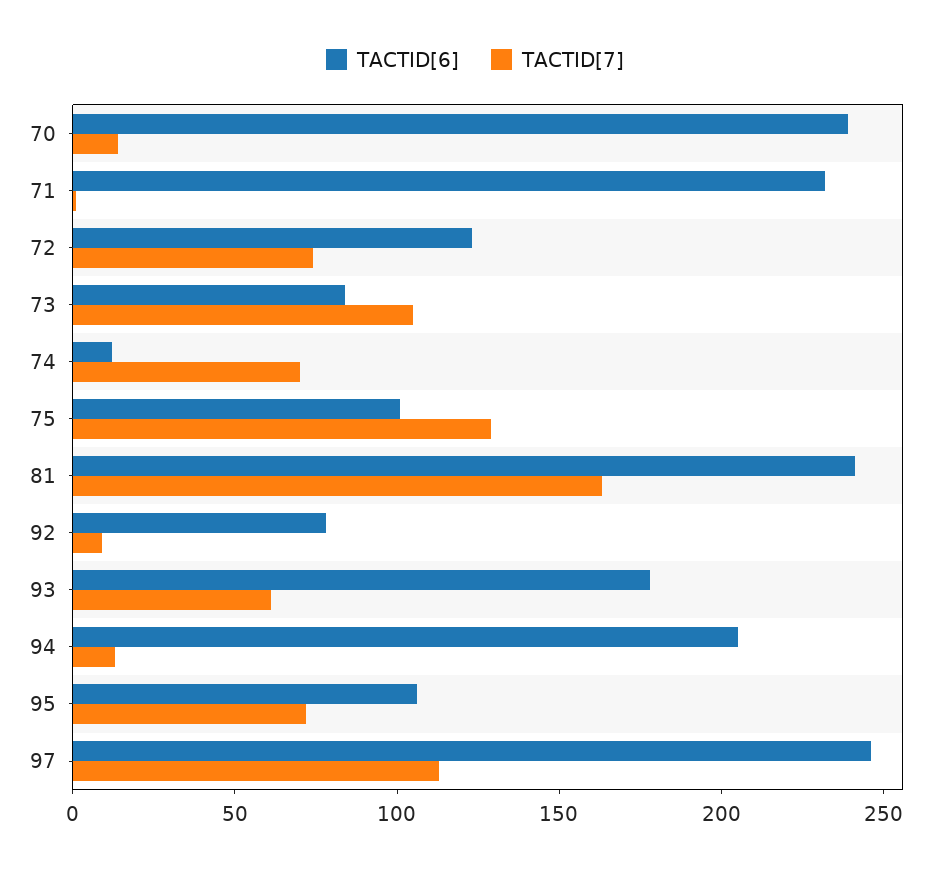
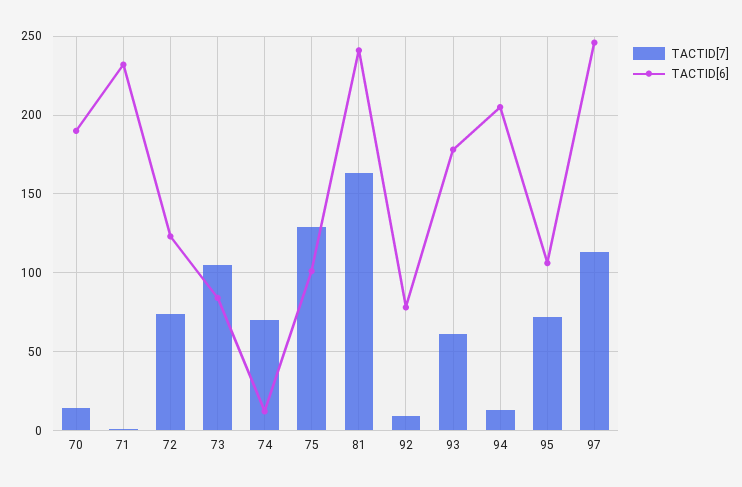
TACTID[6], 70: 240 -> 190

